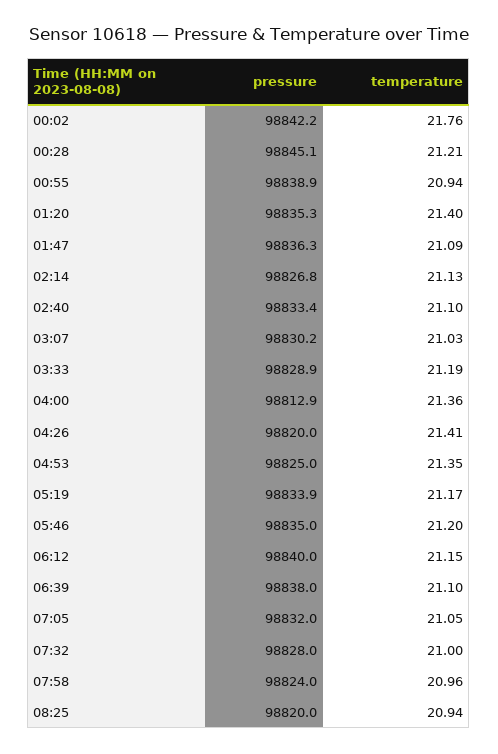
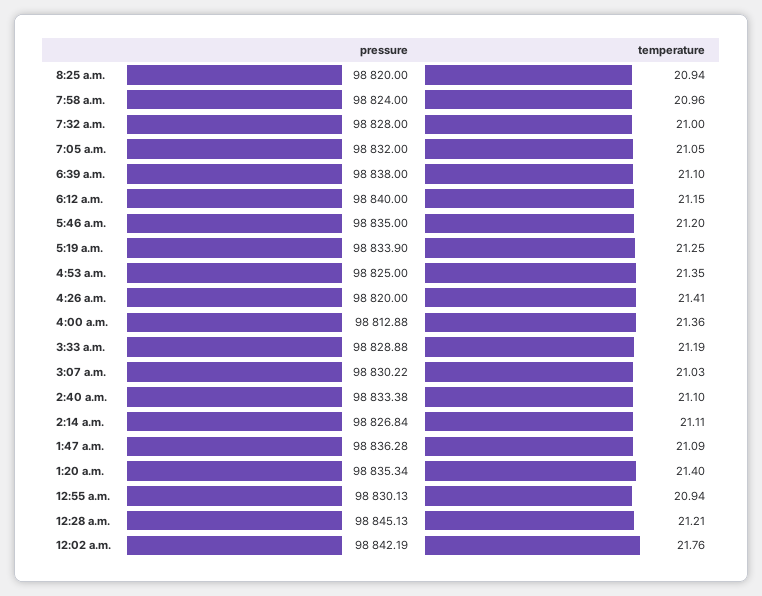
pressure, 00:55: 98838.9 -> 98830.13
temperature, 02:14: 21.13 -> 21.11
temperature, 05:19: 21.17 -> 21.25

